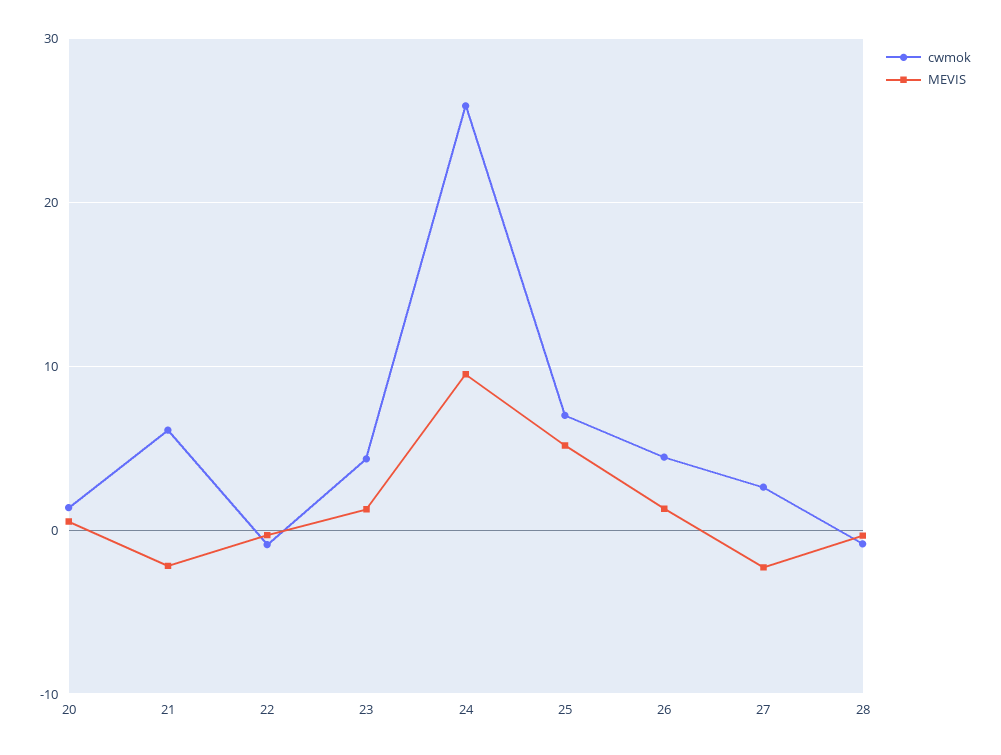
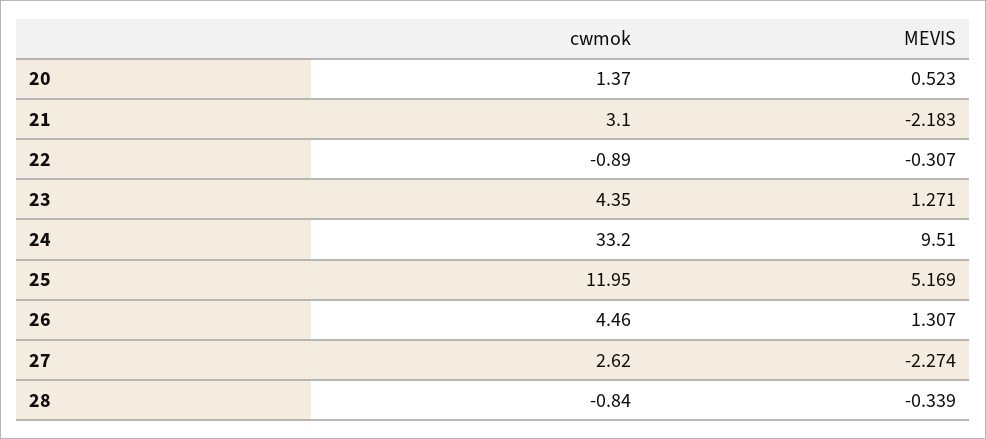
cwmok, 21: 6 -> 3.1
cwmok, 24: 26 -> 33.2
cwmok, 25: 7 -> 11.95

